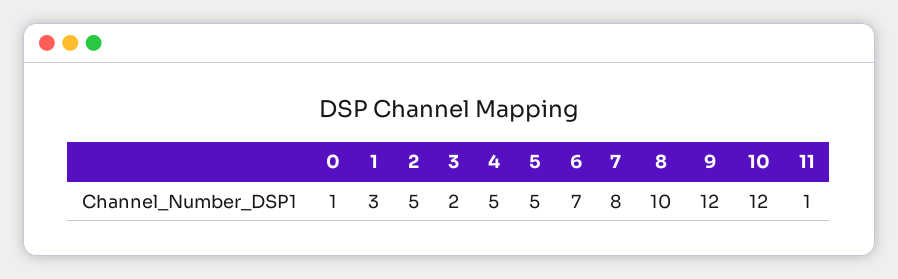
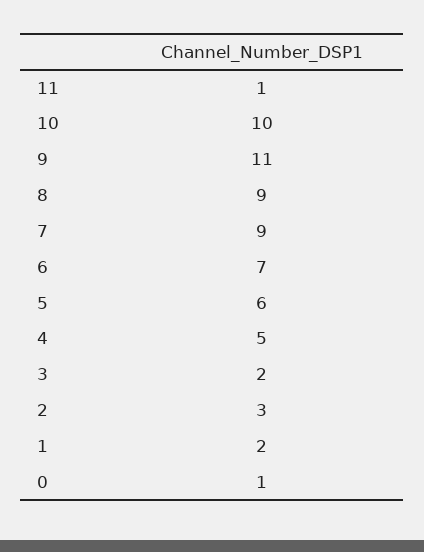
1: 3 -> 2
2: 5 -> 3
5: 5 -> 6
7: 8 -> 9
8: 10 -> 9
9: 12 -> 11
10: 12 -> 10

